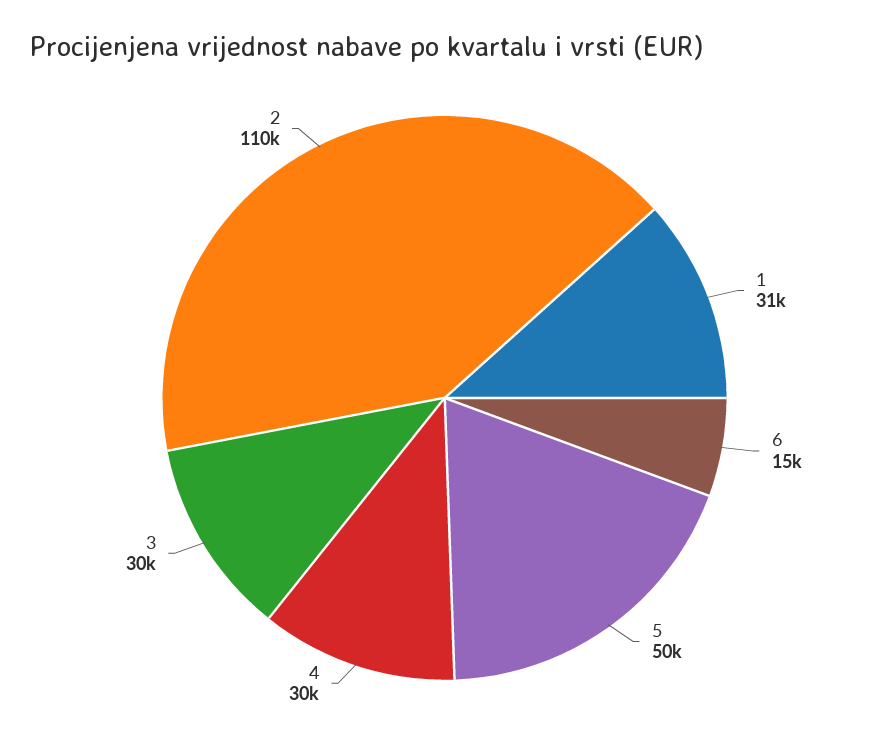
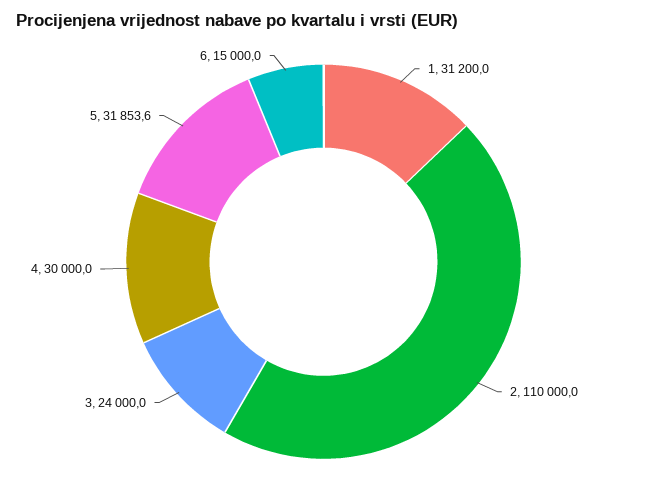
5: 50000 -> 31853.6
3: 30000 -> 24000

